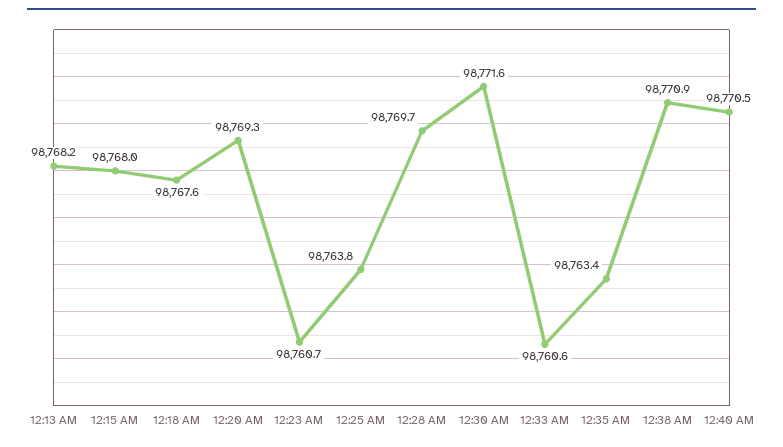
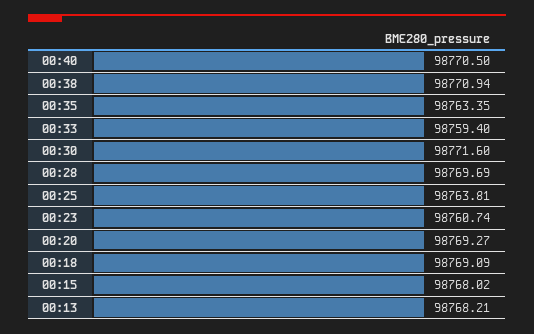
12:18 AM: 98767.6 -> 98769.09
12:33 AM: 98760.6 -> 98759.4

